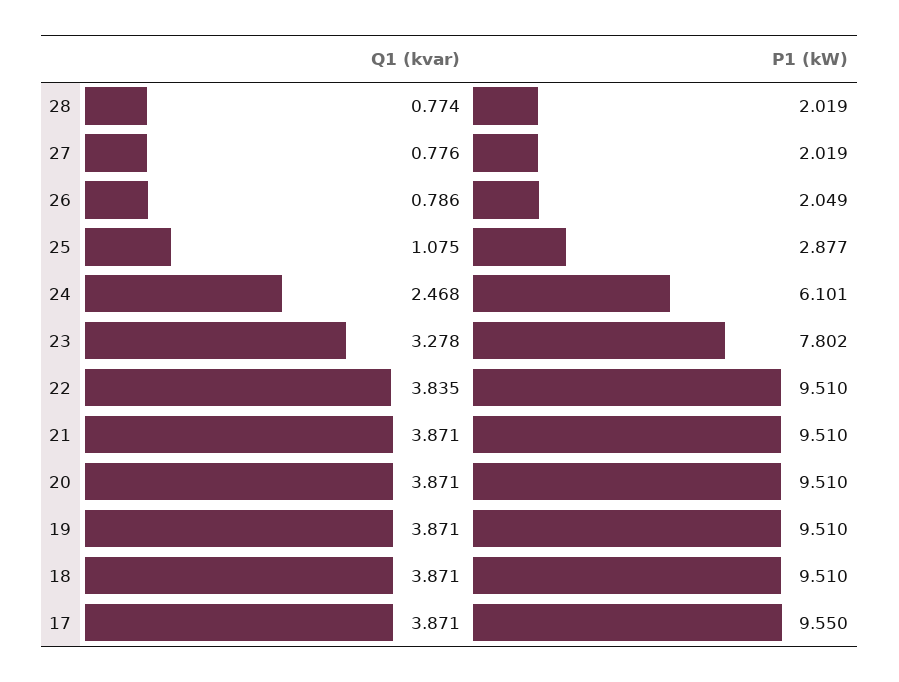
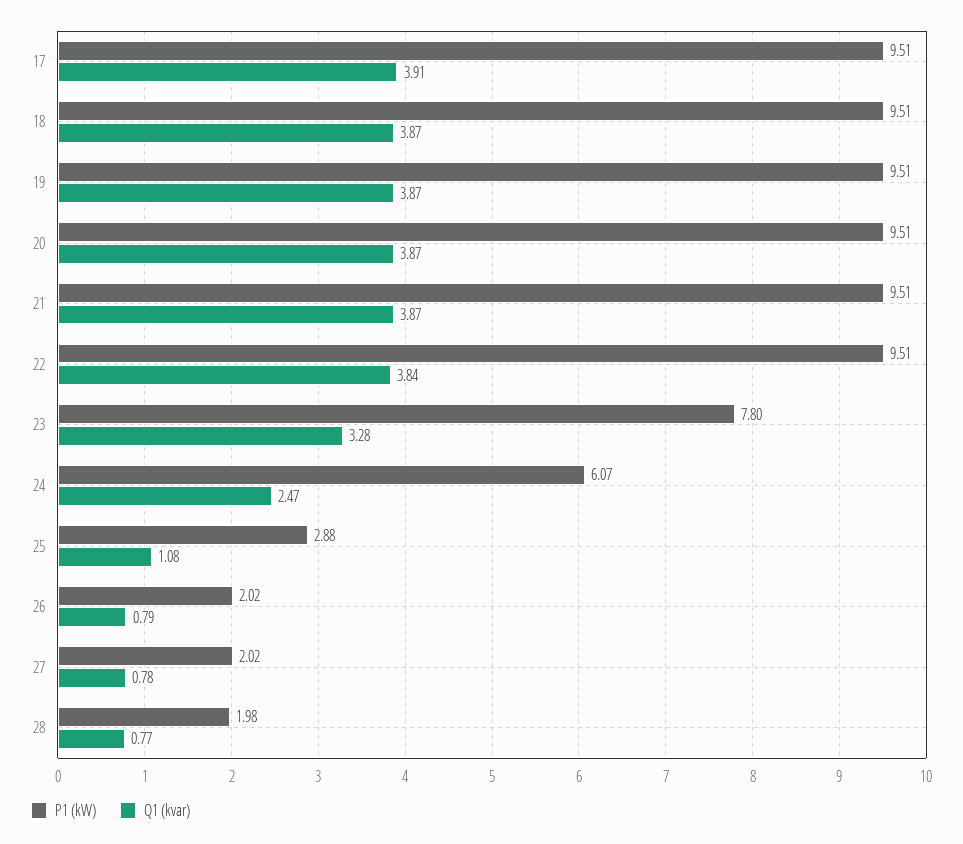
P1 (kW), 28: 2.019 -> 1.98
P1 (kW), 26: 2.049 -> 2.02
P1 (kW), 24: 6.101 -> 6.07
Q1 (kvar), 17: 3.871 -> 3.91
P1 (kW), 17: 9.55 -> 9.51

